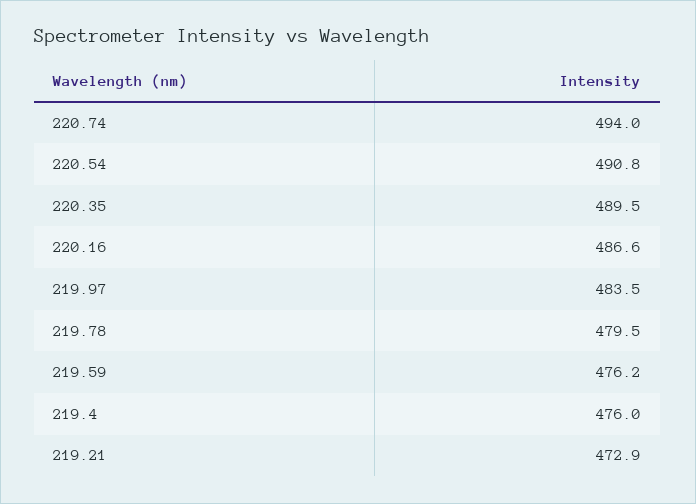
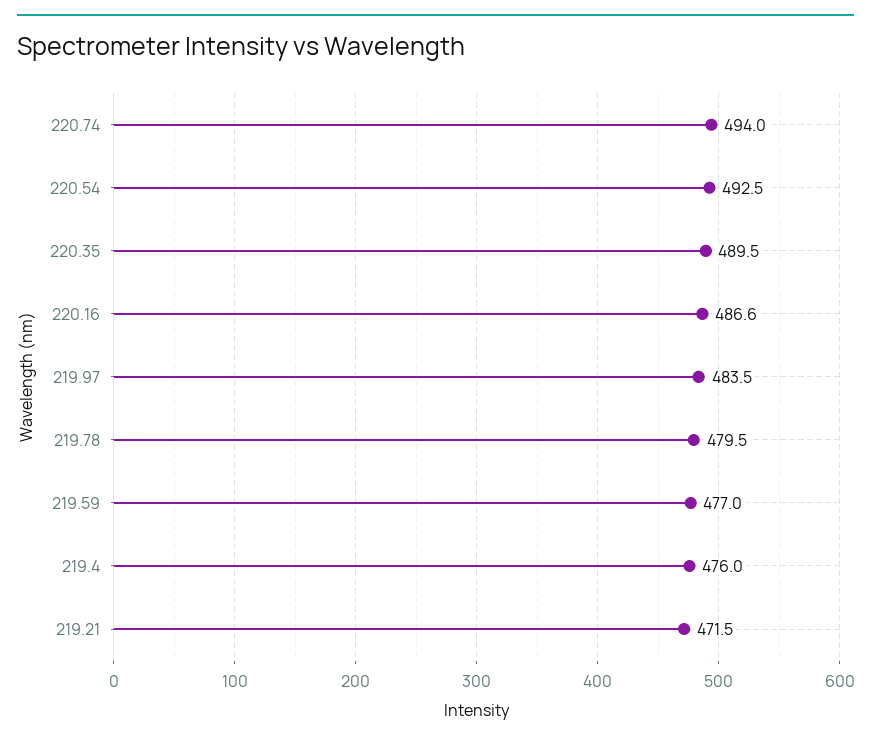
220.54: 490.8 -> 492.5
219.59: 476.2 -> 477
219.21: 472.9 -> 471.5

